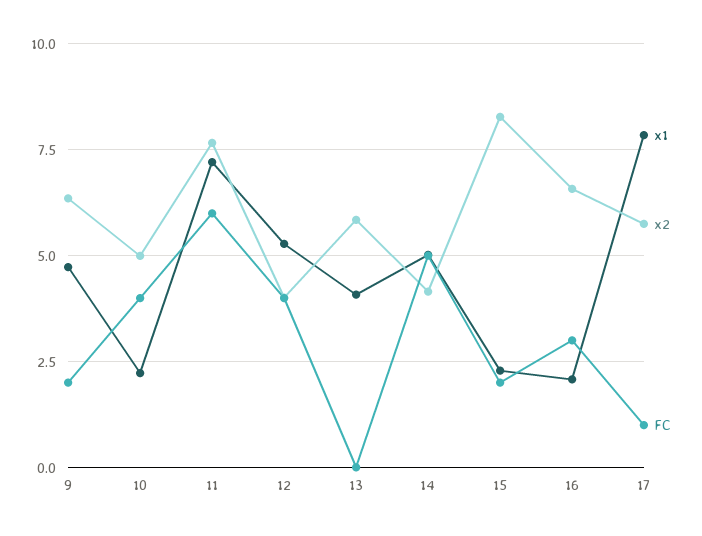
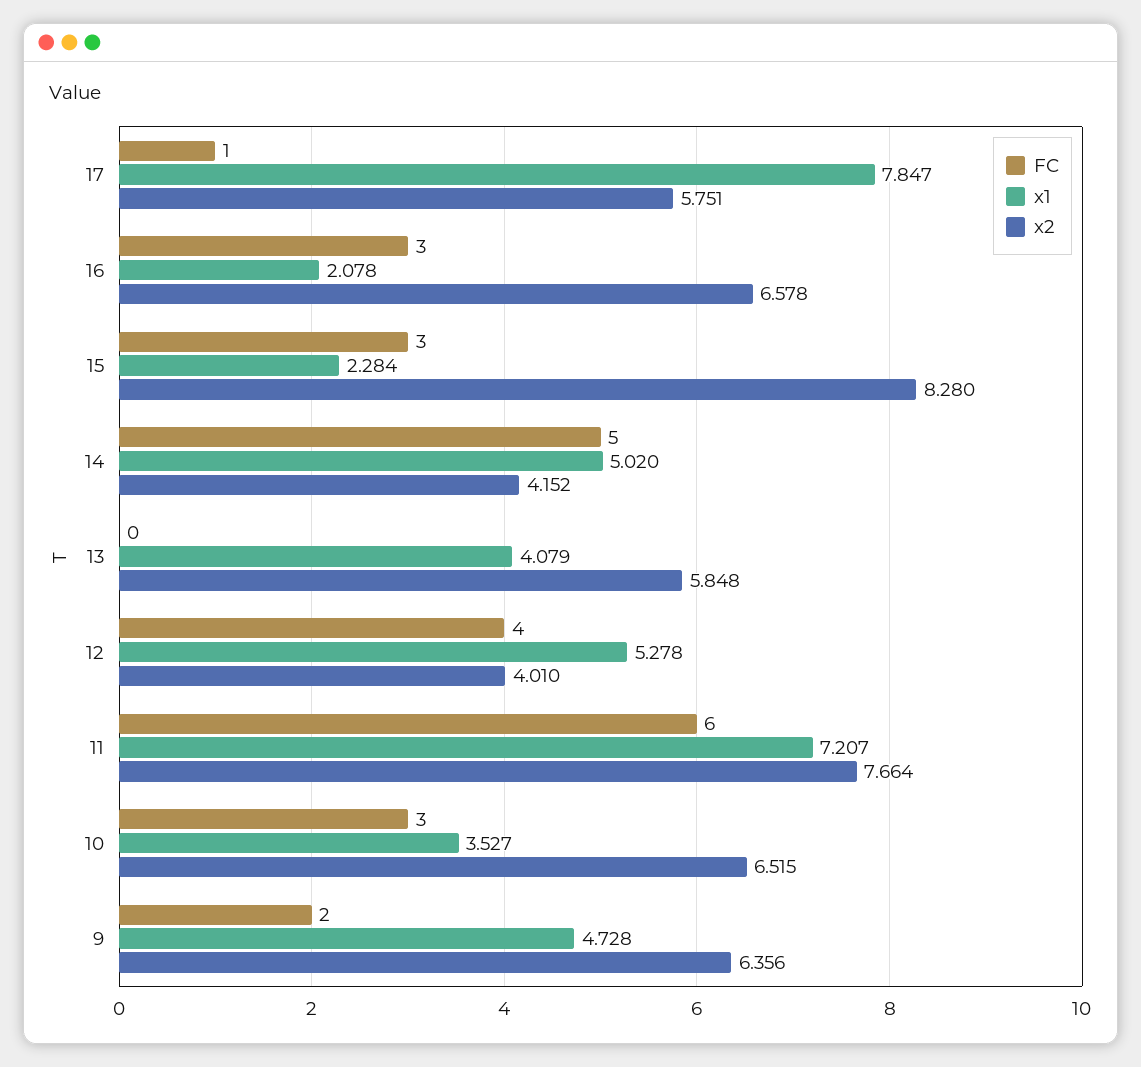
x1, 10: 2.25 -> 3.527
x2, 10: 5 -> 6.515
FC, 10: 4 -> 3
FC, 15: 2 -> 3

